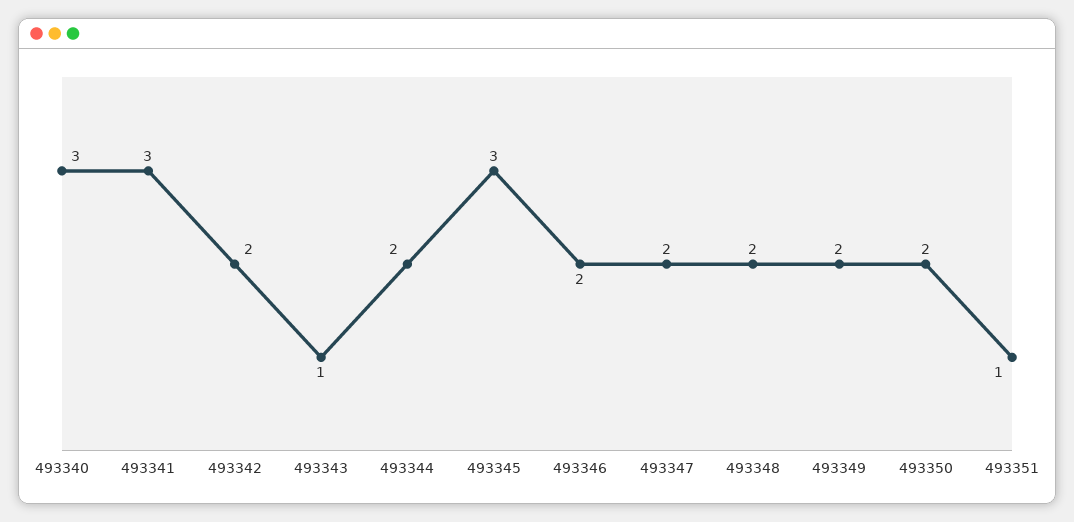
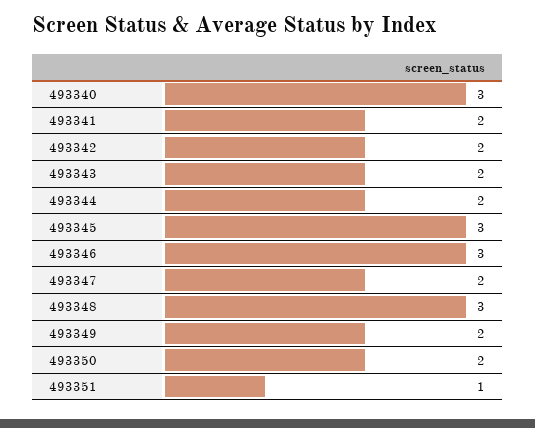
493341: 3 -> 2
493343: 1 -> 2
493346: 2 -> 3
493348: 2 -> 3

